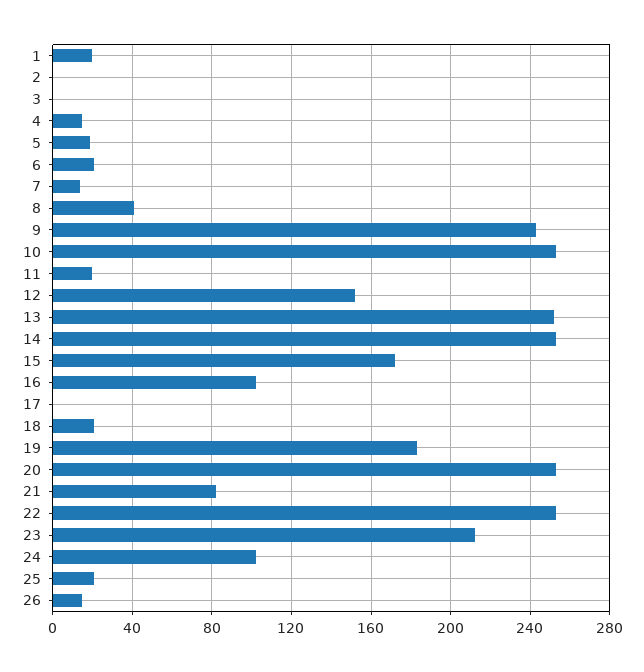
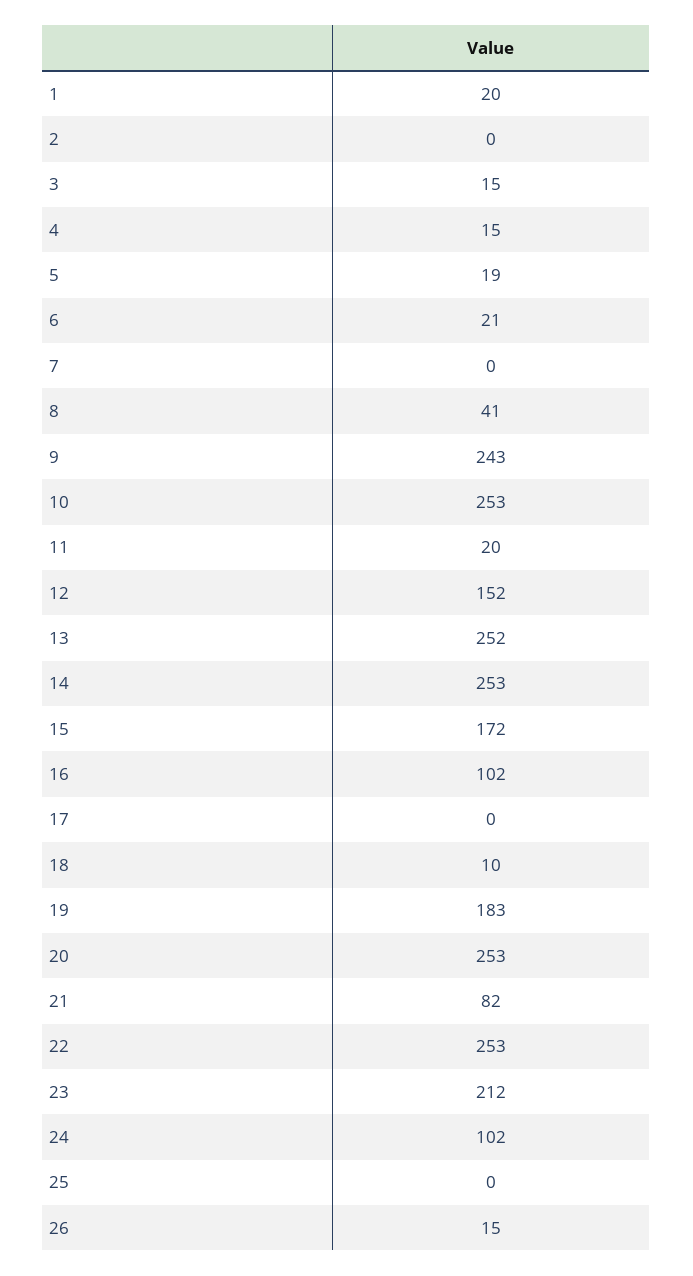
3: 0 -> 15
7: 15 -> 0
18: 20 -> 10
25: 20 -> 0

